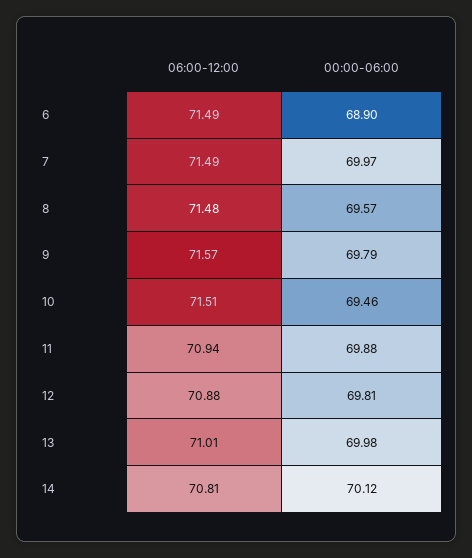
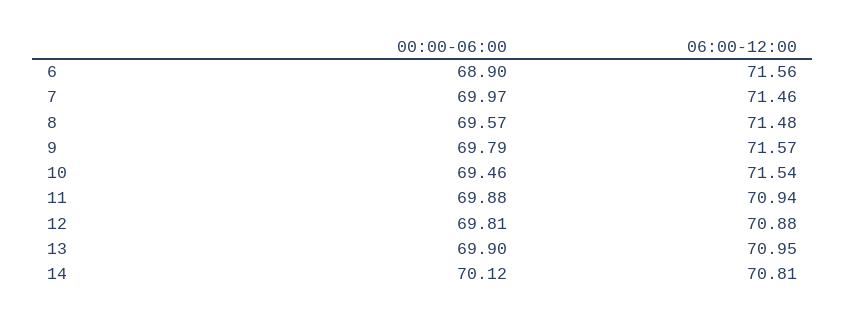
06:00-12:00, 6: 71.49 -> 71.56
06:00-12:00, 7: 71.49 -> 71.46
06:00-12:00, 10: 71.51 -> 71.54
06:00-12:00, 13: 71.01 -> 70.95
00:00-06:00, 13: 69.98 -> 69.9

